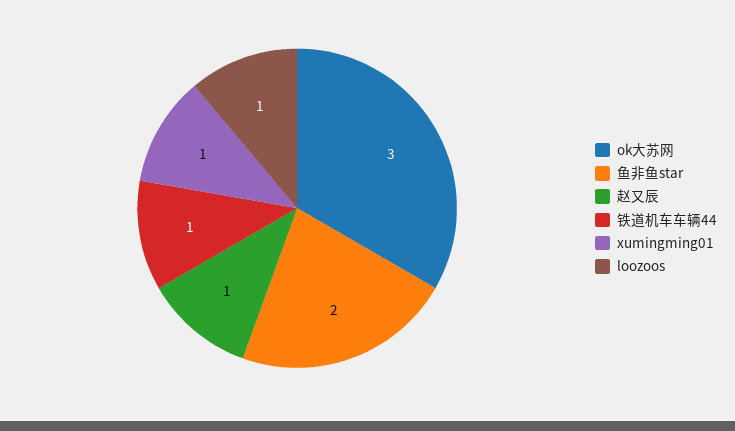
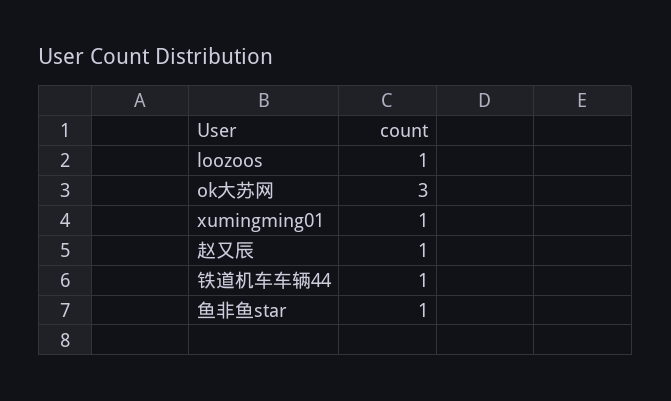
鱼非鱼star: 2 -> 1

